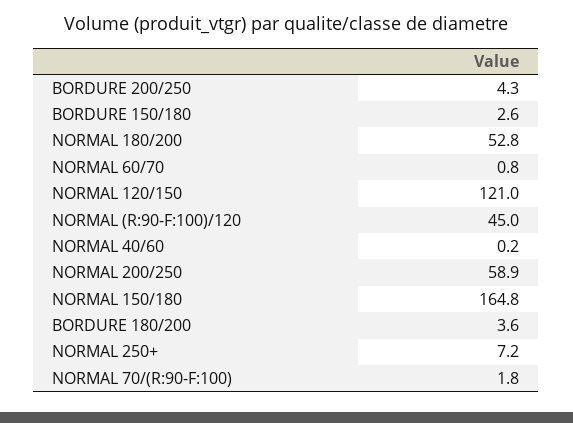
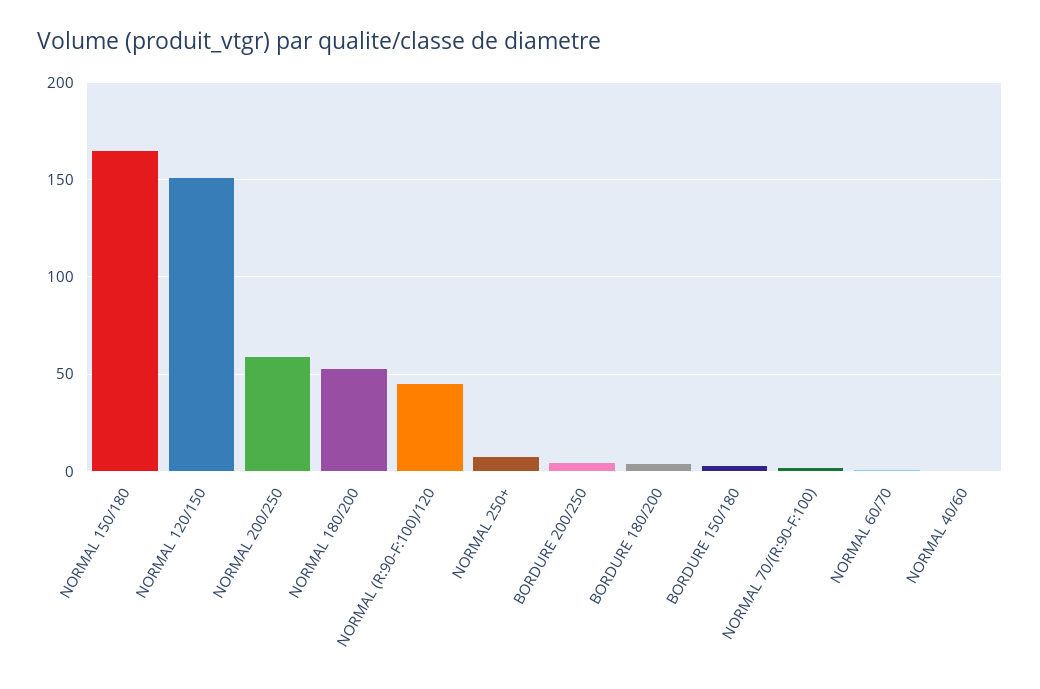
NORMAL 120/150: 121 -> 150

